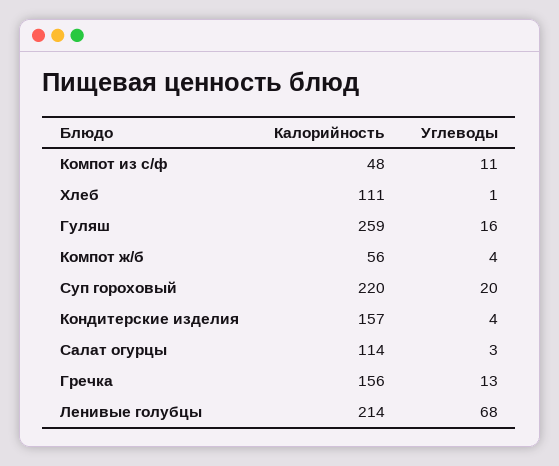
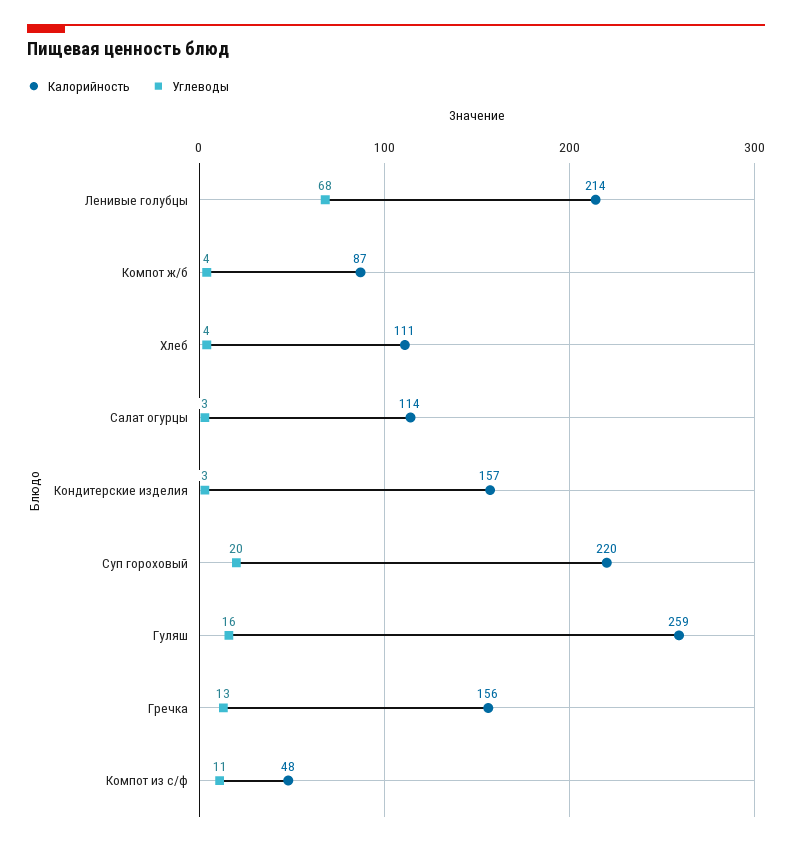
Углеводы, Хлеб: 1 -> 4
Калорийность, Компот ж/б: 56 -> 87
Углеводы, Кондитерские изделия: 4 -> 3

